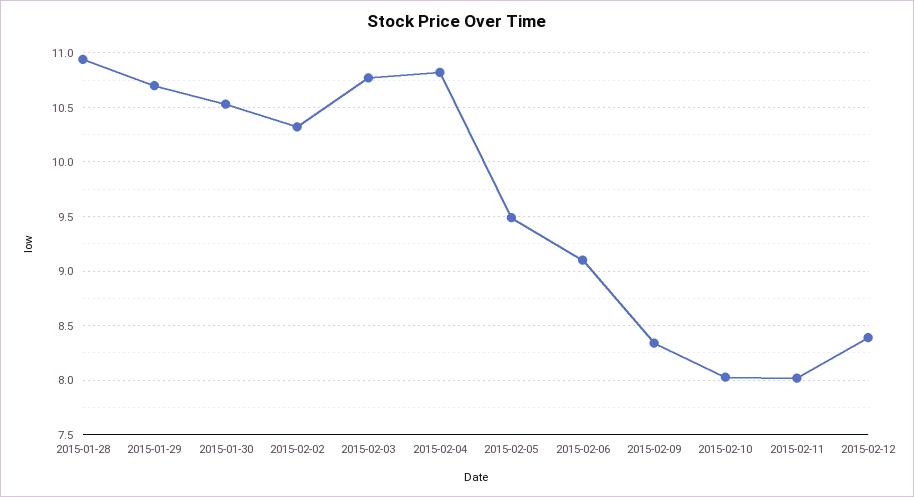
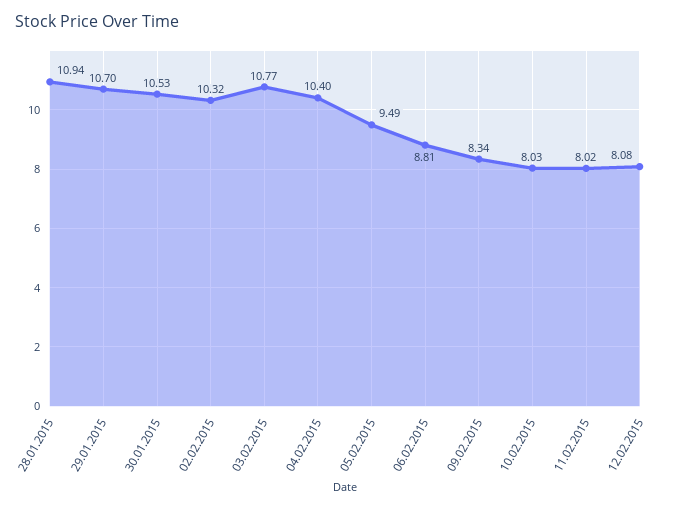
2015-02-04: 10.8 -> 10.4
2015-02-06: 9.1 -> 8.81
2015-02-12: 8.4 -> 8.08

